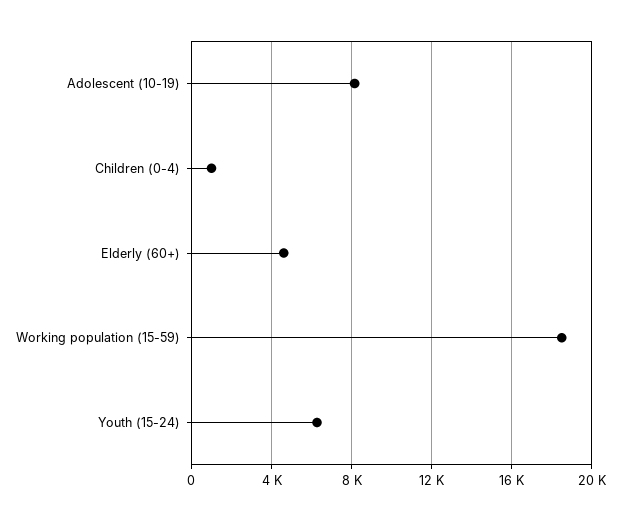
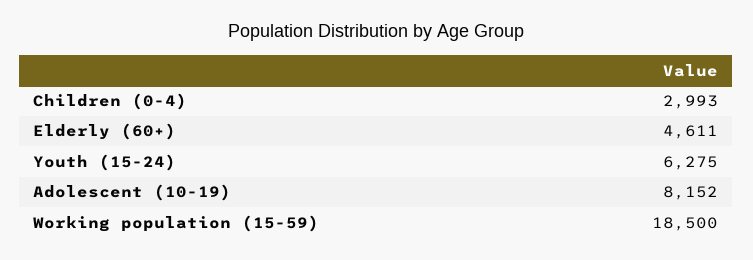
Children (0-4): 1000 -> 2993

